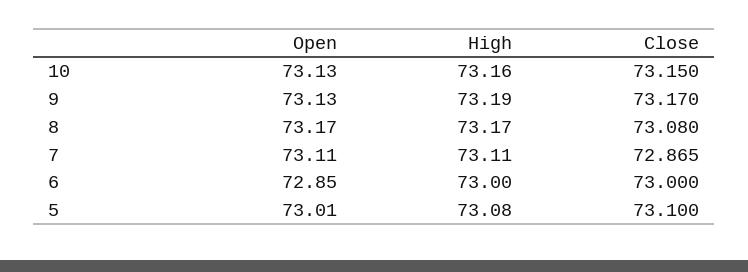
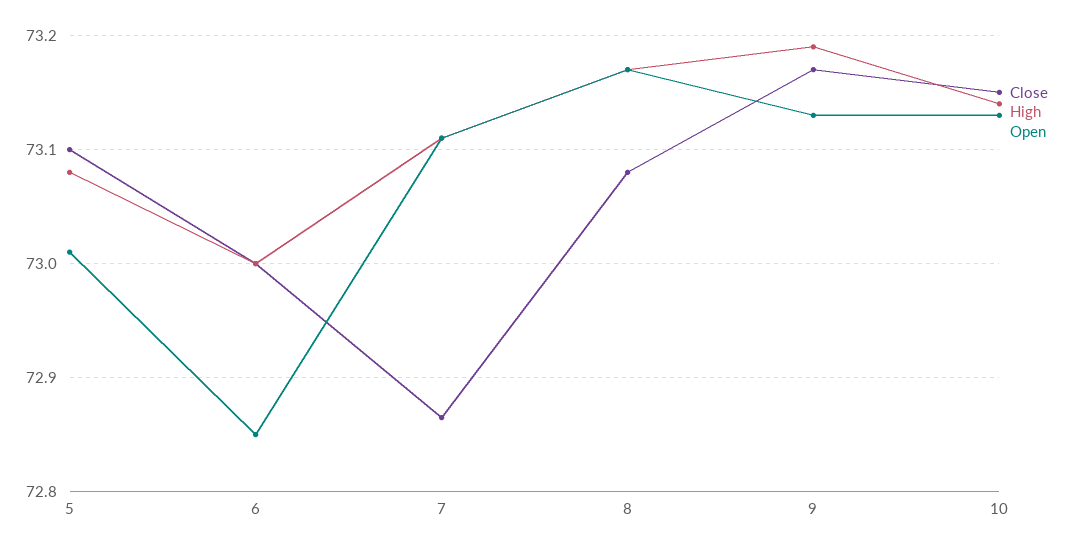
High, 10: 73.16 -> 73.14

